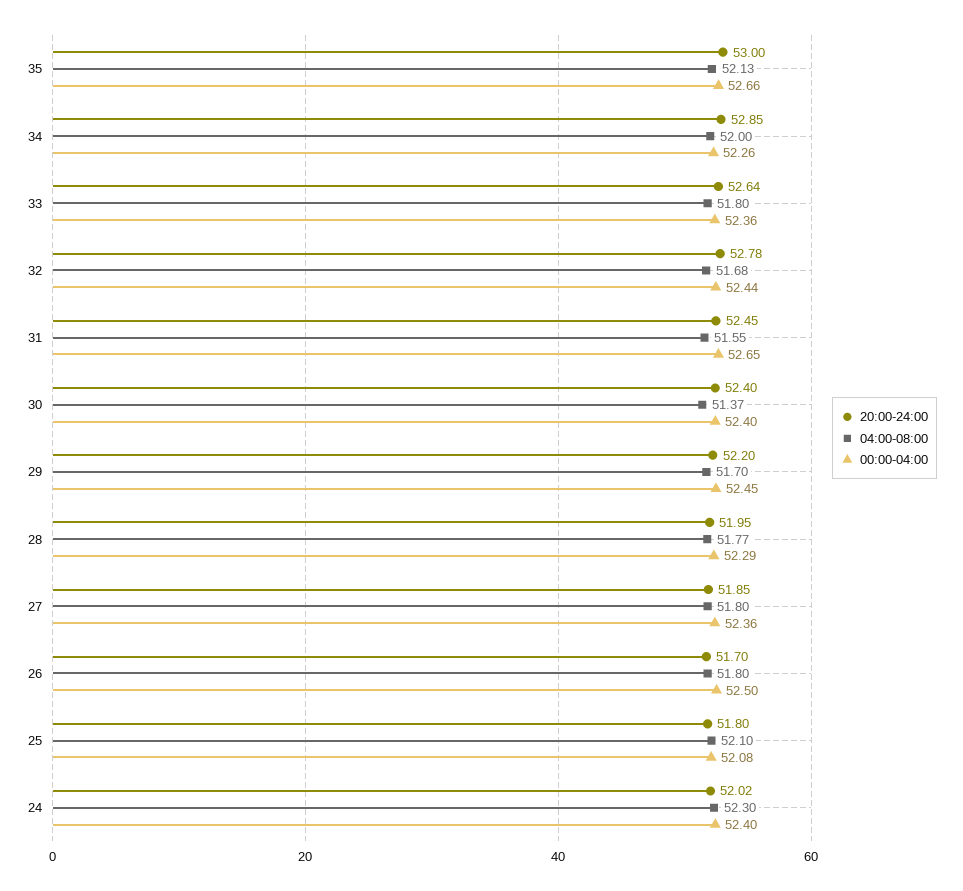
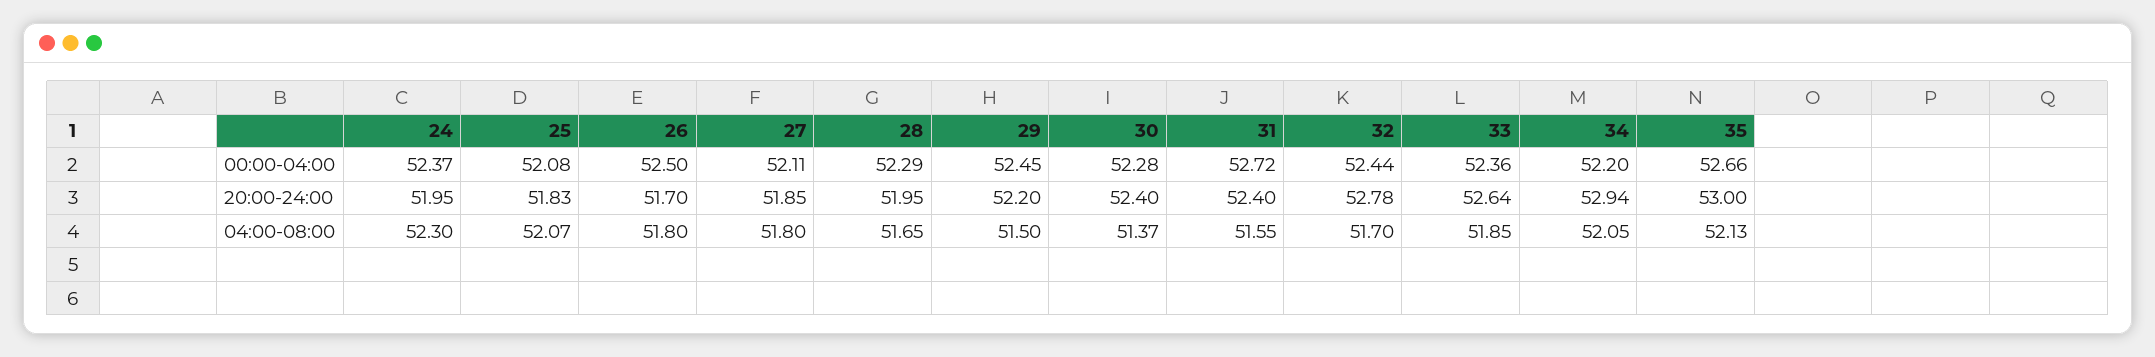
20:00-24:00, 34: 52.85 -> 52.94
04:00-08:00, 34: 52 -> 52.05
00:00-04:00, 34: 52.26 -> 52.2
04:00-08:00, 33: 51.8 -> 51.85
04:00-08:00, 32: 51.68 -> 51.7
20:00-24:00, 31: 52.45 -> 52.4
00:00-04:00, 31: 52.65 -> 52.72
00:00-04:00, 30: 52.4 -> 52.28
04:00-08:00, 29: 51.7 -> 51.5
04:00-08:00, 28: 51.77 -> 51.65
00:00-04:00, 27: 52.36 -> 52.11
20:00-24:00, 25: 51.8 -> 51.83
04:00-08:00, 25: 52.1 -> 52.07
20:00-24:00, 24: 52.02 -> 51.95
00:00-04:00, 24: 52.4 -> 52.37

